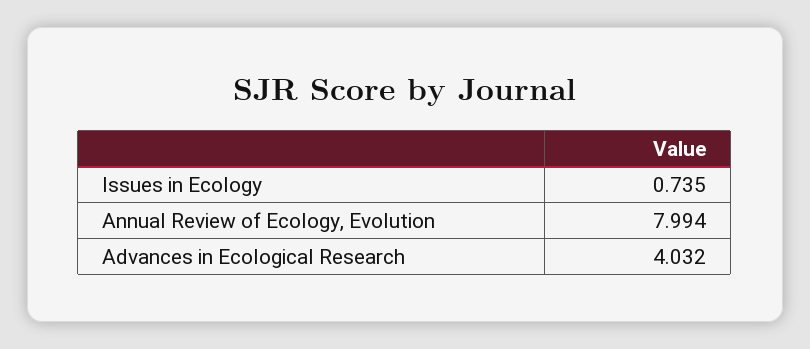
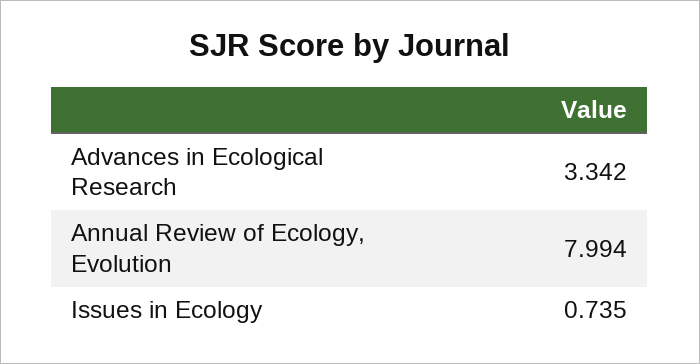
Advances in Ecological Research: 4.032 -> 3.342

